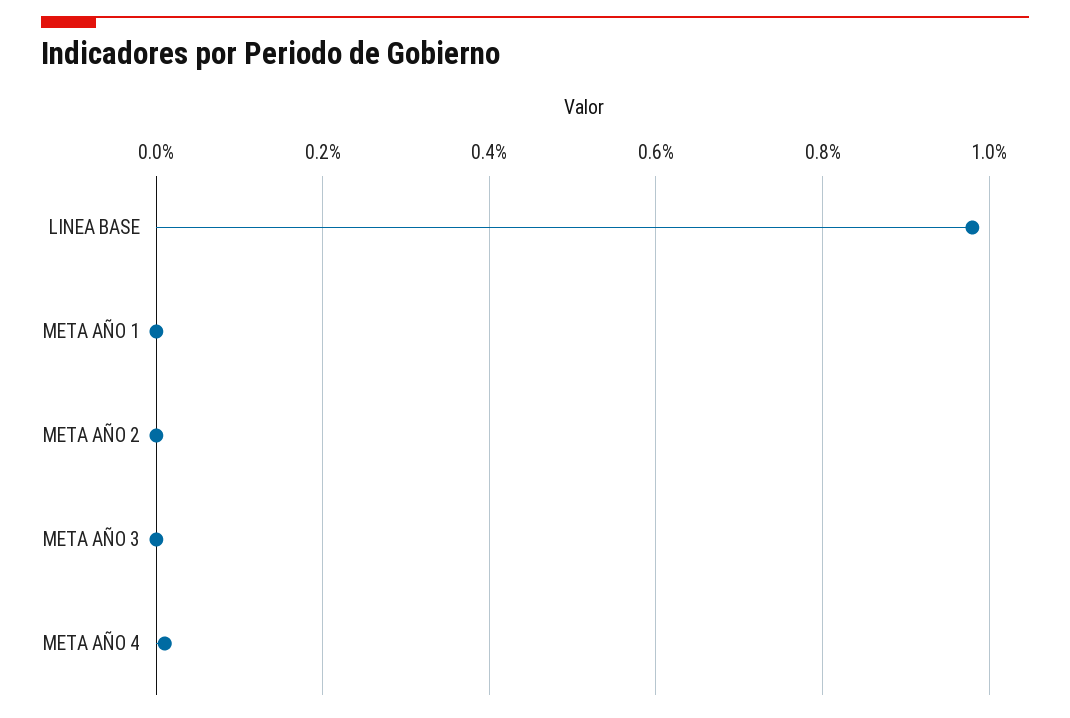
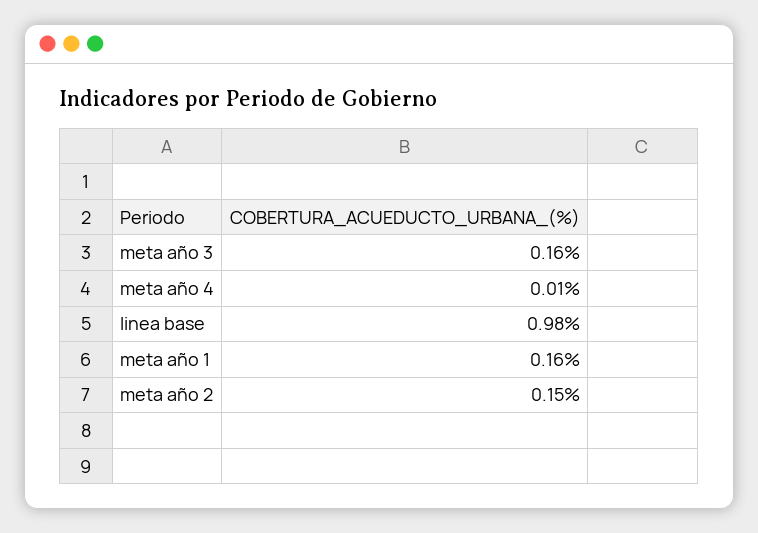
META AÑO 1: 0 -> 0.16
META AÑO 2: 0 -> 0.15
META AÑO 3: 0 -> 0.16

